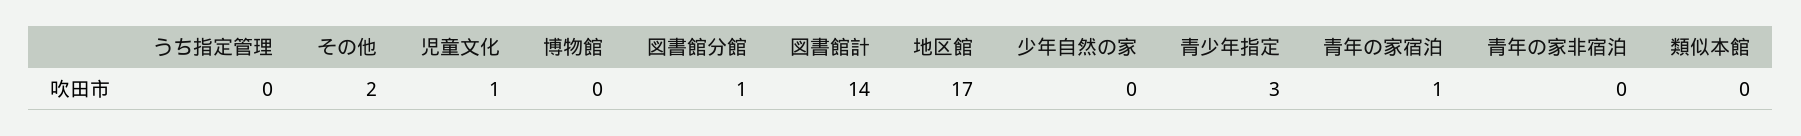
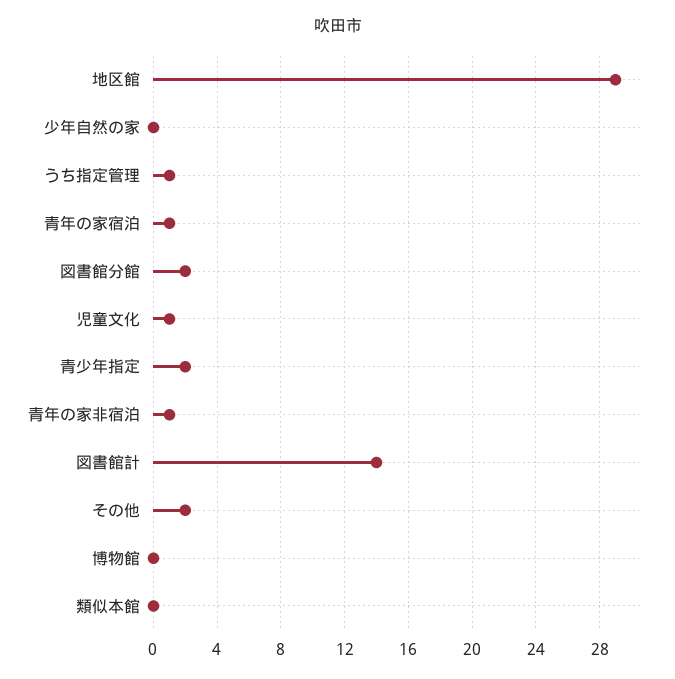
うち指定管理: 0 -> 1
図書館分館: 1 -> 2
地区館: 17 -> 29
青少年指定: 3 -> 2
青年の家非宿泊: 0 -> 1

